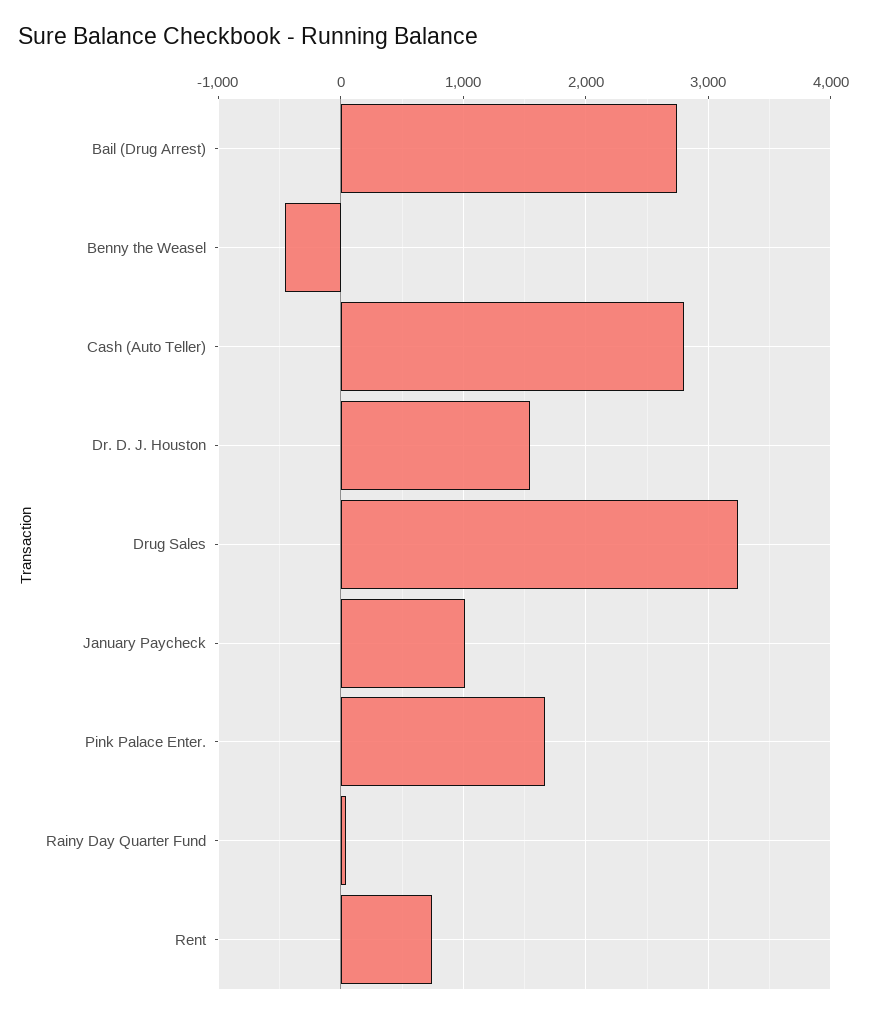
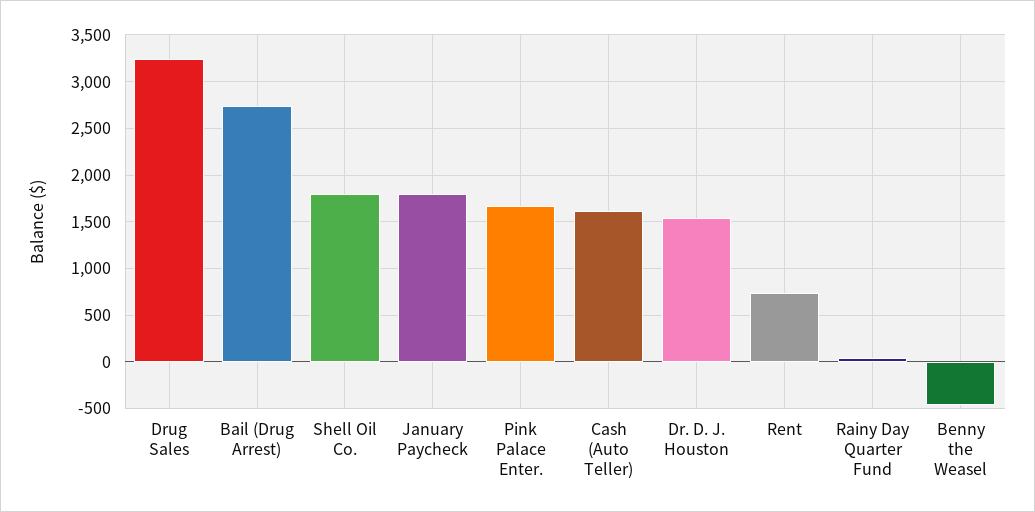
Cash (Auto Teller): 2800 -> 1600
January Paycheck: 1000 -> 1800
Shell Oil Co.: none -> 1800

